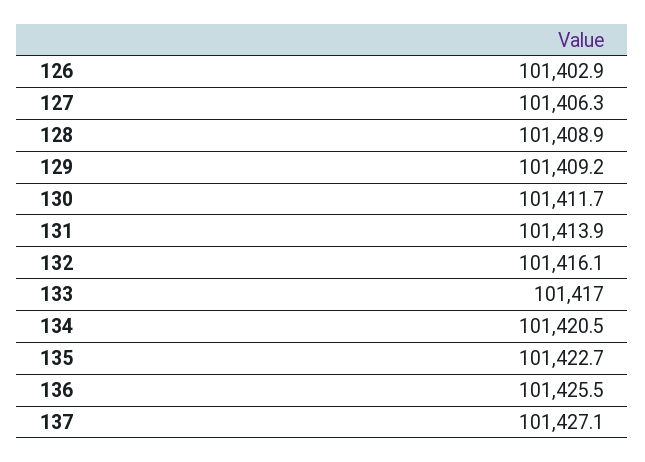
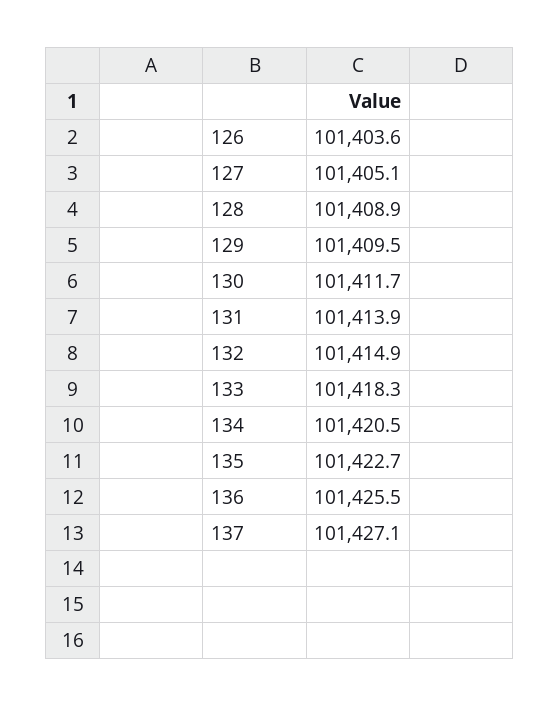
126: 101402.9 -> 101403.6
127: 101406.3 -> 101405.1
129: 101409.2 -> 101409.5
132: 101416.1 -> 101414.9
133: 101417 -> 101418.3

